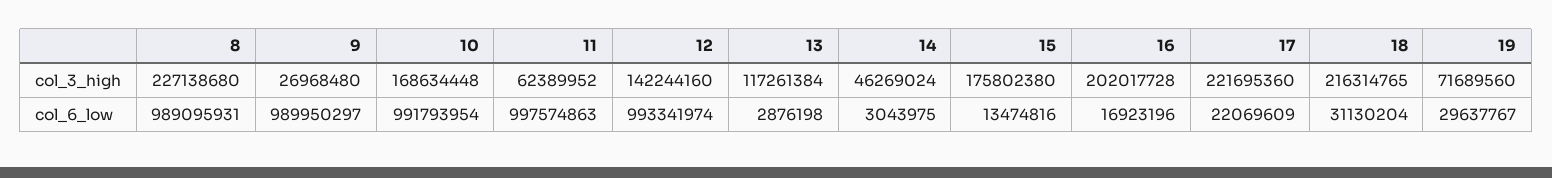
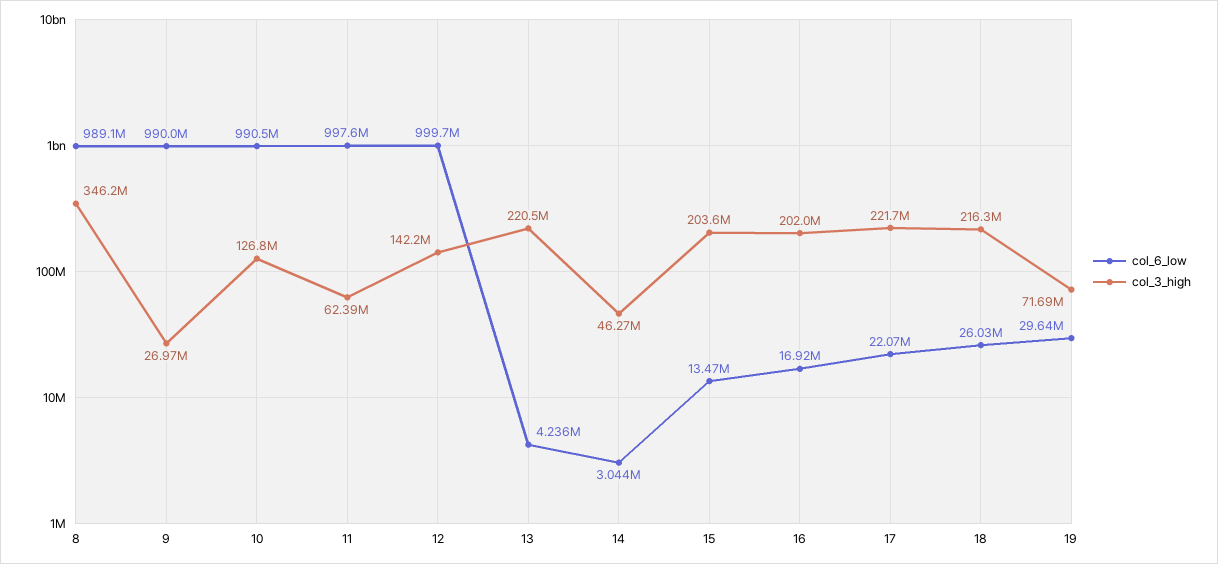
col_3_high, 8: 227138680 -> 346200000
col_3_high, 10: 168634448 -> 126800000
col_3_high, 13: 117261384 -> 220500000
col_3_high, 15: 175802380 -> 203600000
col_6_low, 10: 991793954 -> 990500000
col_6_low, 12: 993341974 -> 999700000
col_6_low, 13: 2876198 -> 4236000
col_6_low, 18: 31130204 -> 26030000

